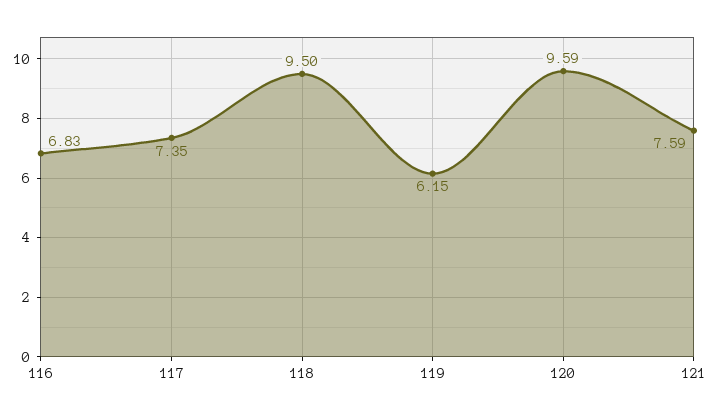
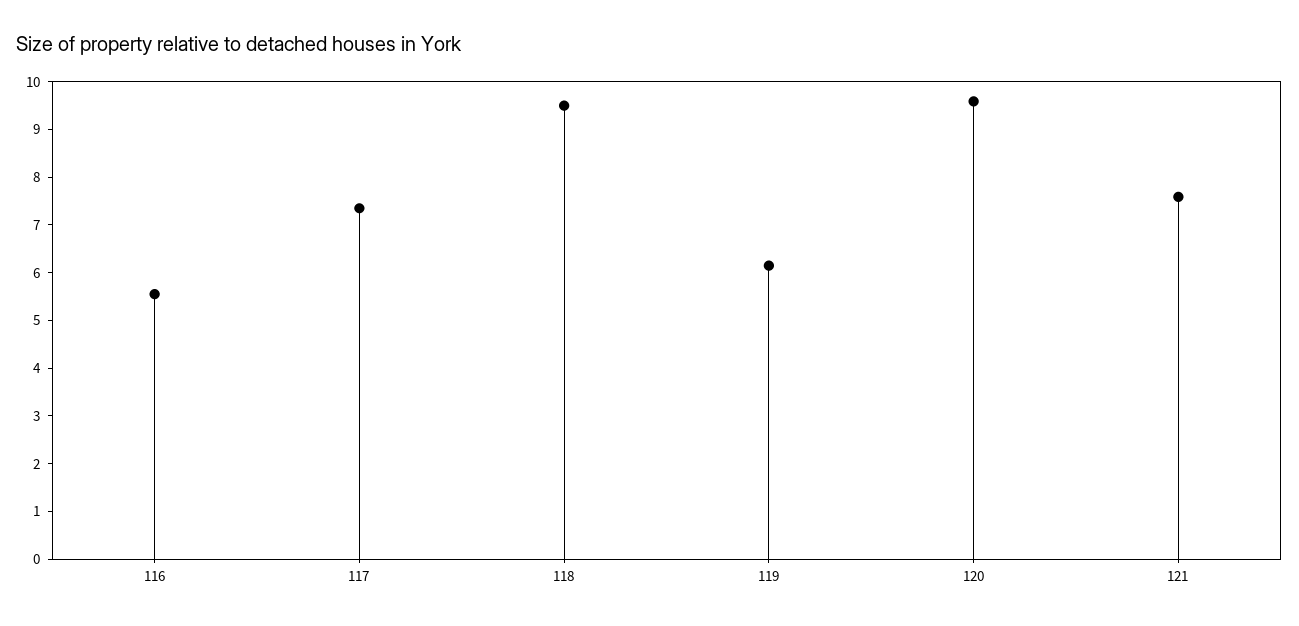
116: 6.83 -> 5.6

